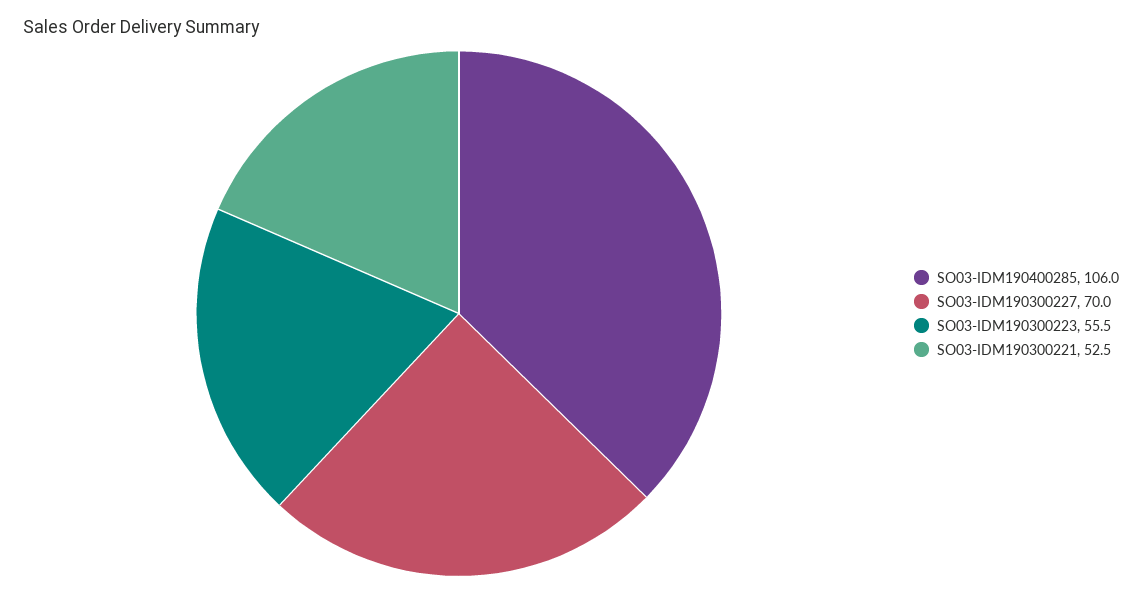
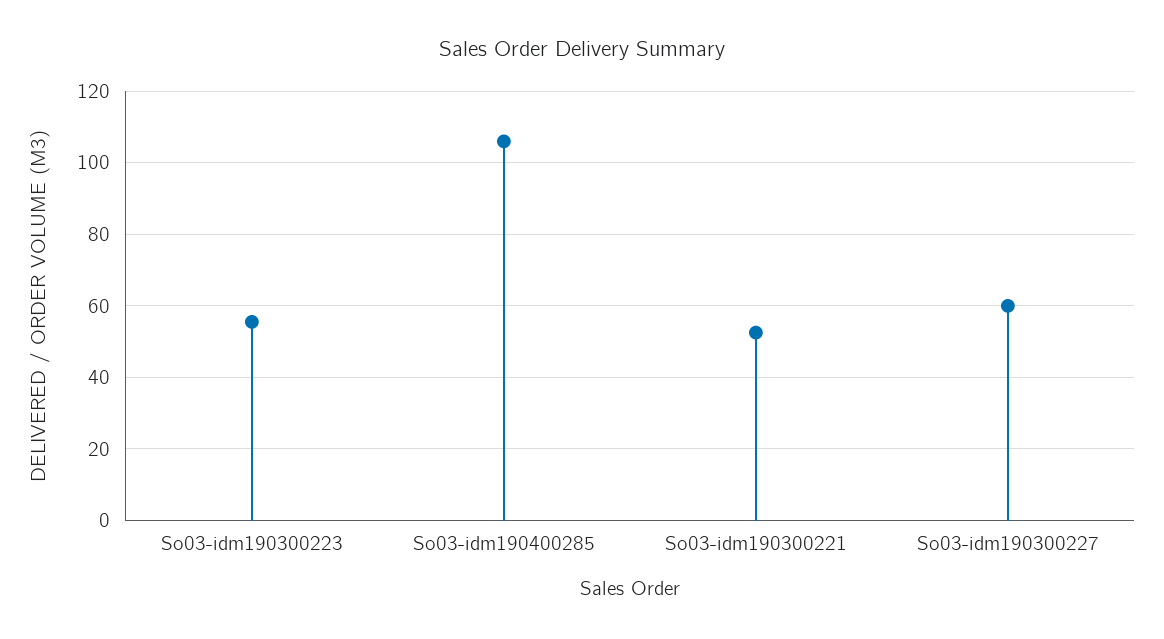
SO03-IDM190300227: 70 -> 60

